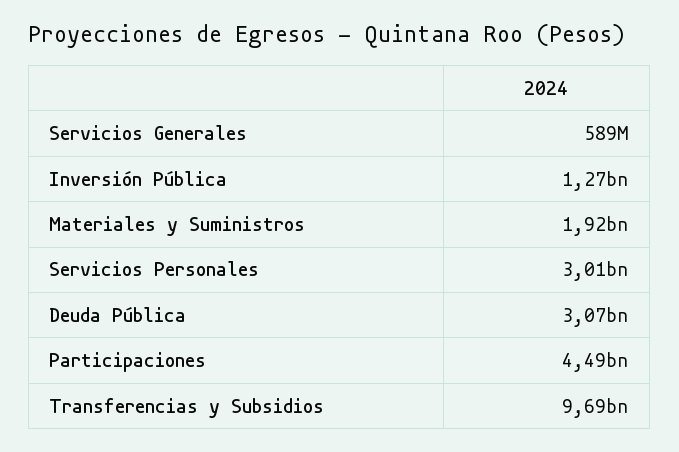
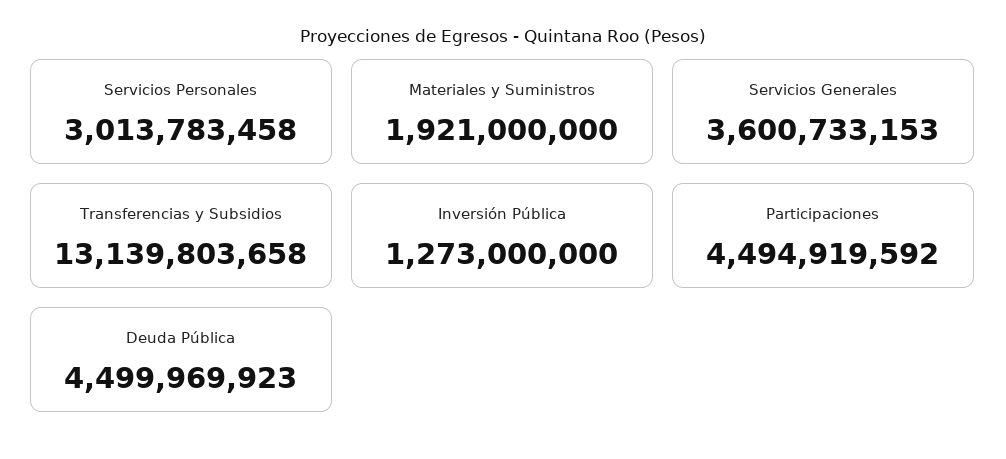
Servicios Generales: 589000000 -> 3600733153
Deuda Pública: 3070000000 -> 4499969923
Transferencias y Subsidios: 9690000000 -> 13139803658

